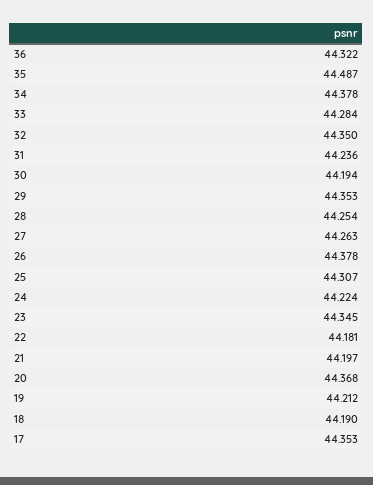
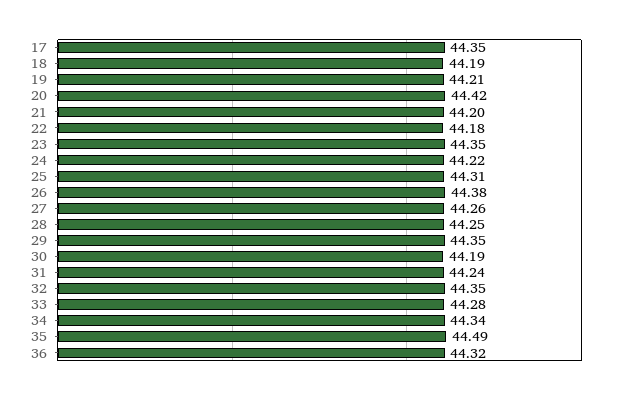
34: 44.378 -> 44.34
20: 44.368 -> 44.42

